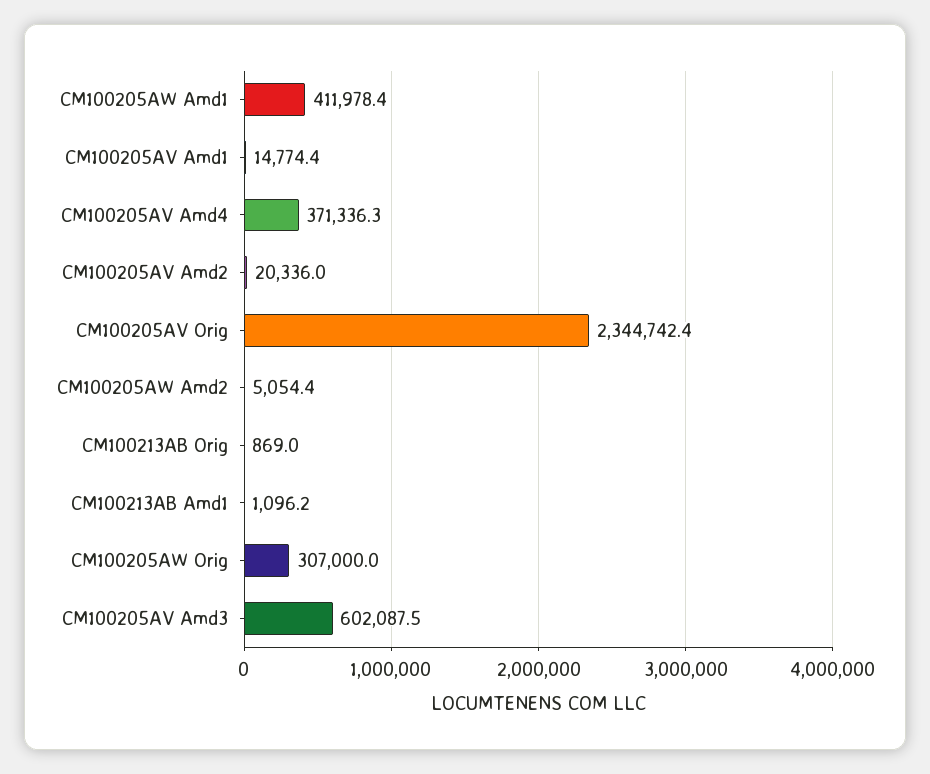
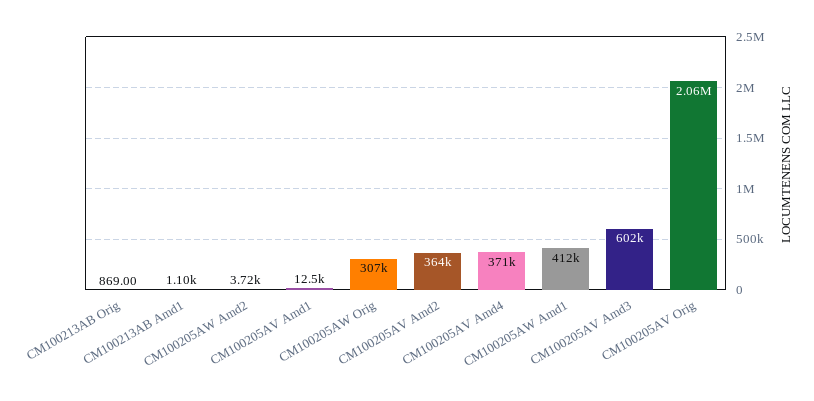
CM100205AV Amd1: 14774.4 -> 12500
CM100205AV Amd2: 20336 -> 364000
CM100205AV Orig: 2344742.4 -> 2060000
CM100205AW Amd2: 5054.4 -> 3720

